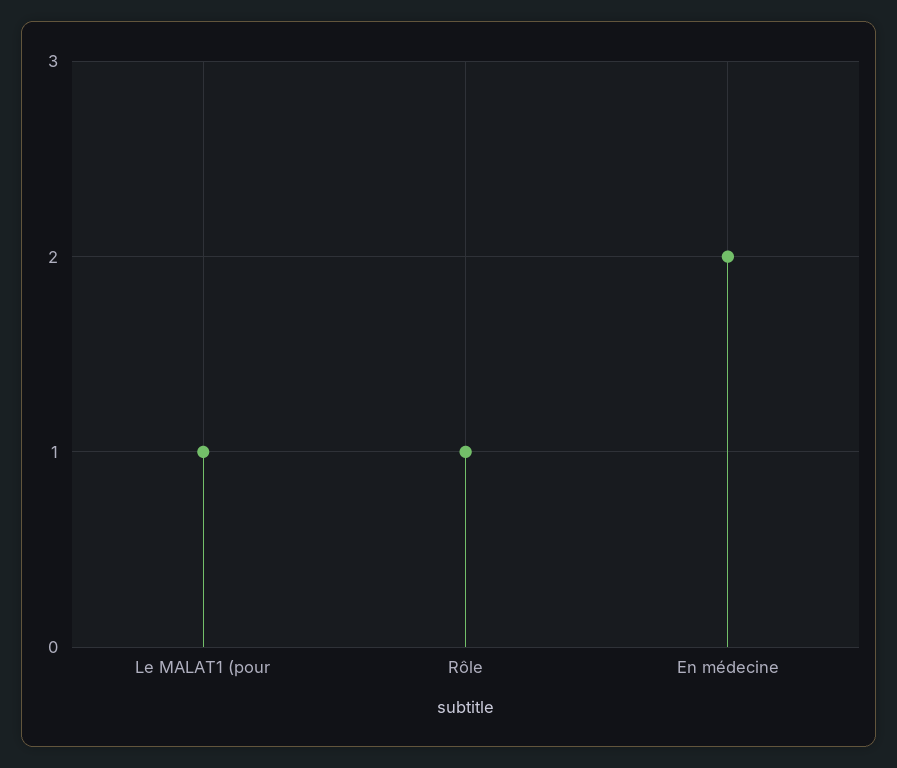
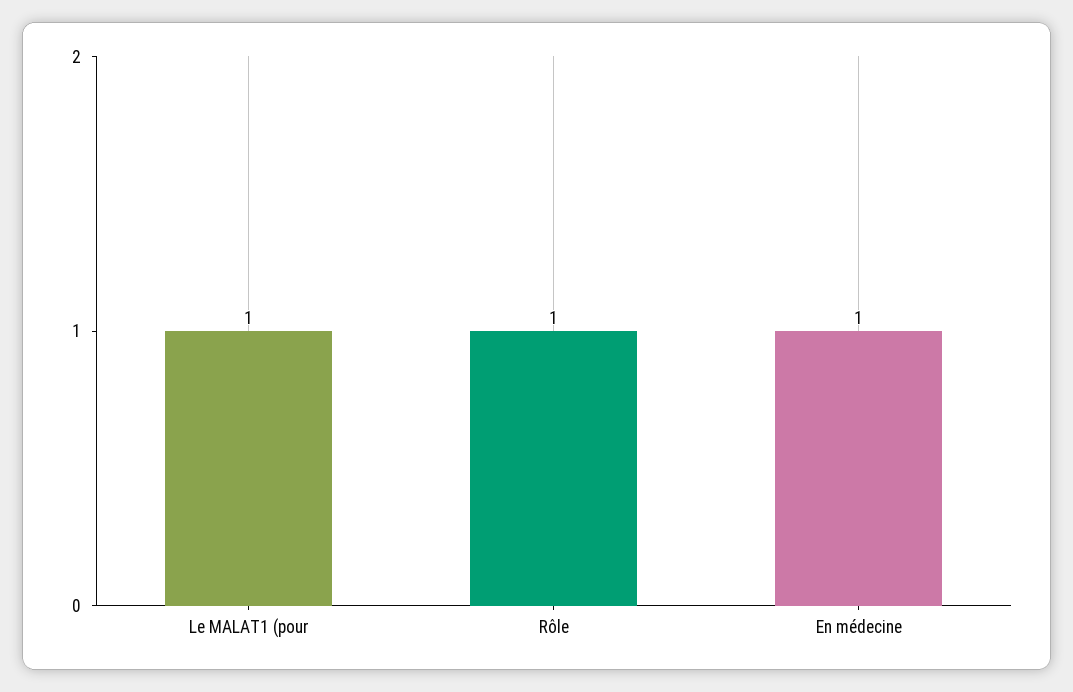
En médecine: 2 -> 1

